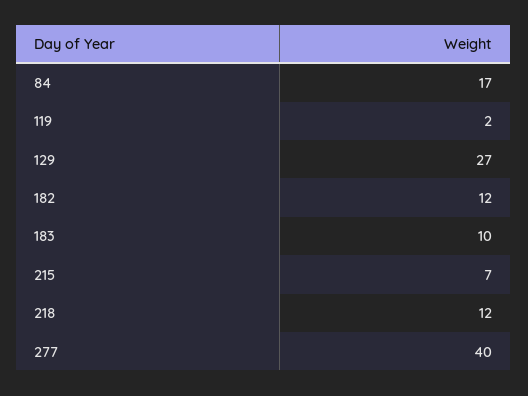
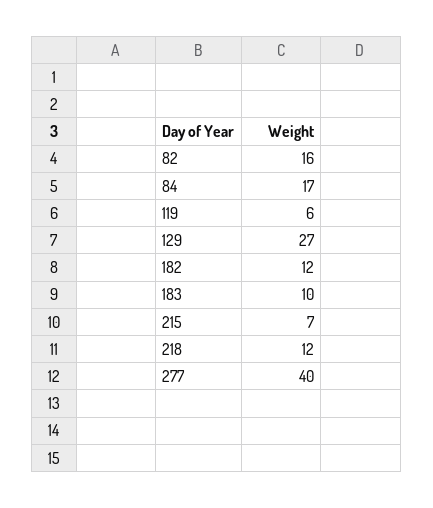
119: 2 -> 6
82: none -> 16

